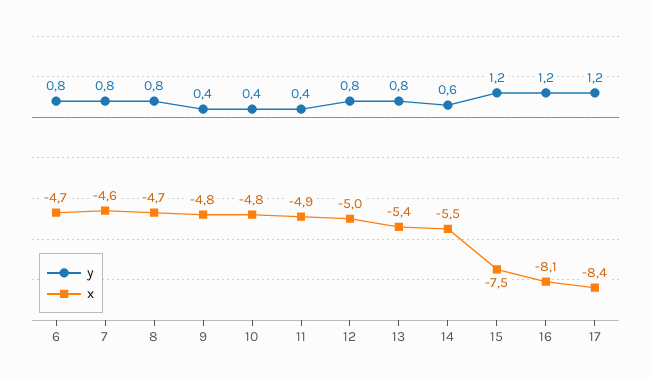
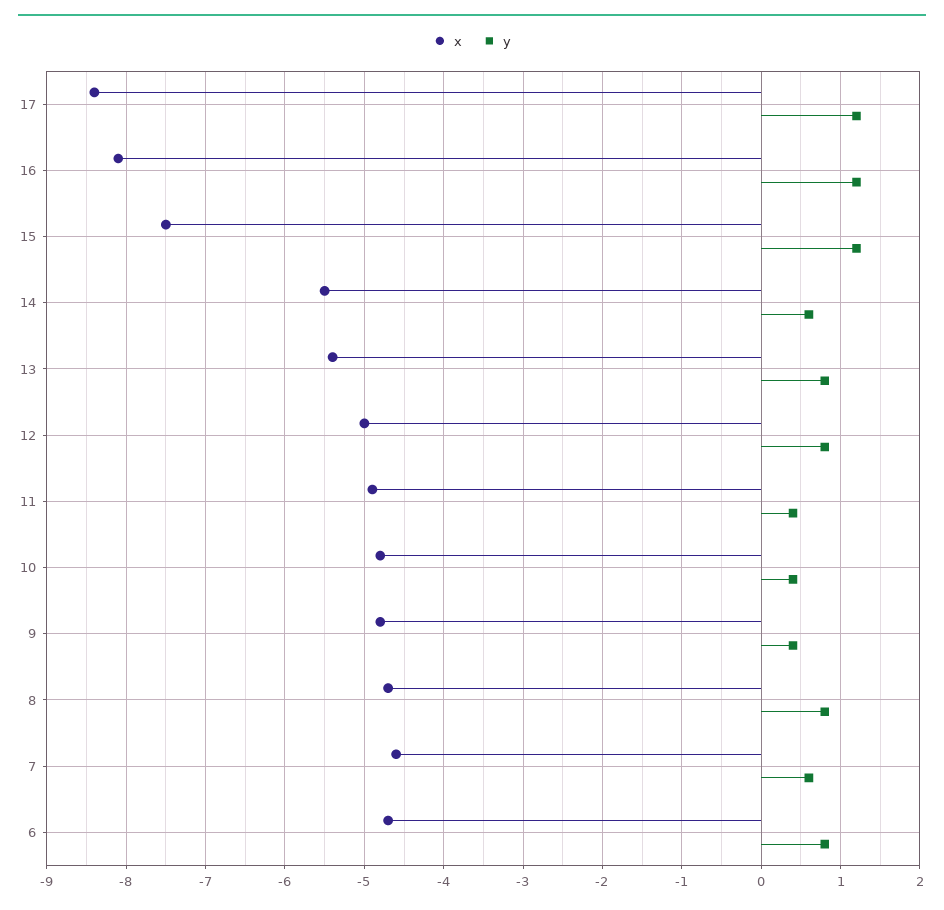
y, 7: 0.8 -> 0.6

